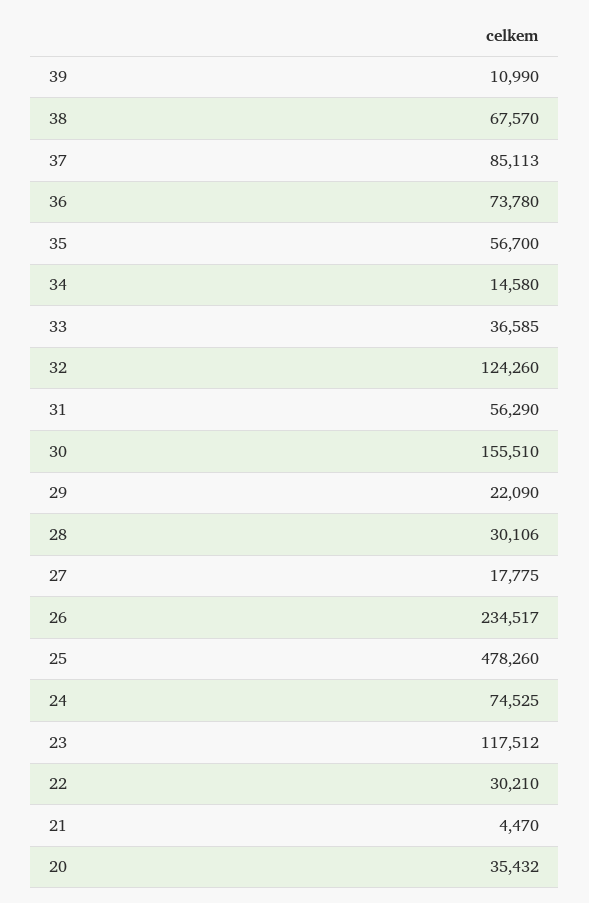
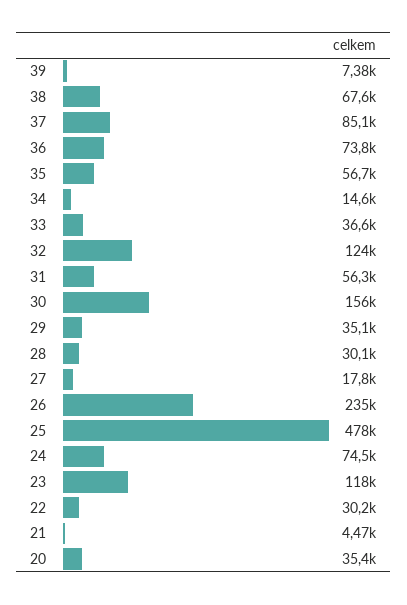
39: 10990 -> 7380
29: 22090 -> 35100

